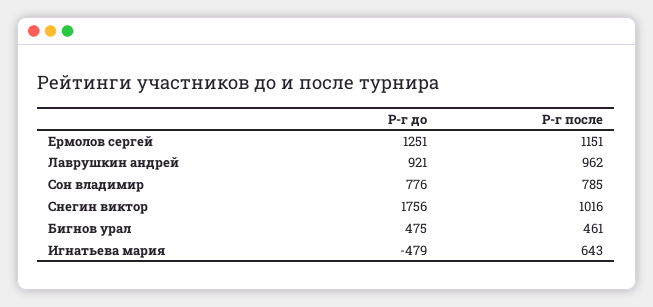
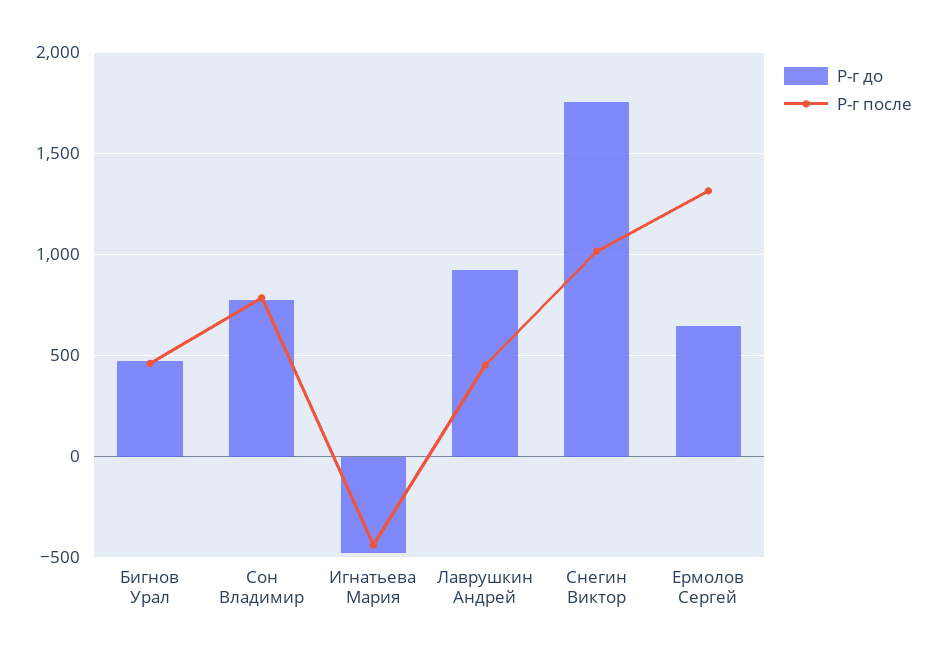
Р-г до, Ермолов сергей: 1251 -> 650
Р-г после, Ермолов сергей: 1151 -> 1300
Р-г после, Лаврушкин андрей: 962 -> 450
Р-г после, Игнатьева мария: 643 -> -450

